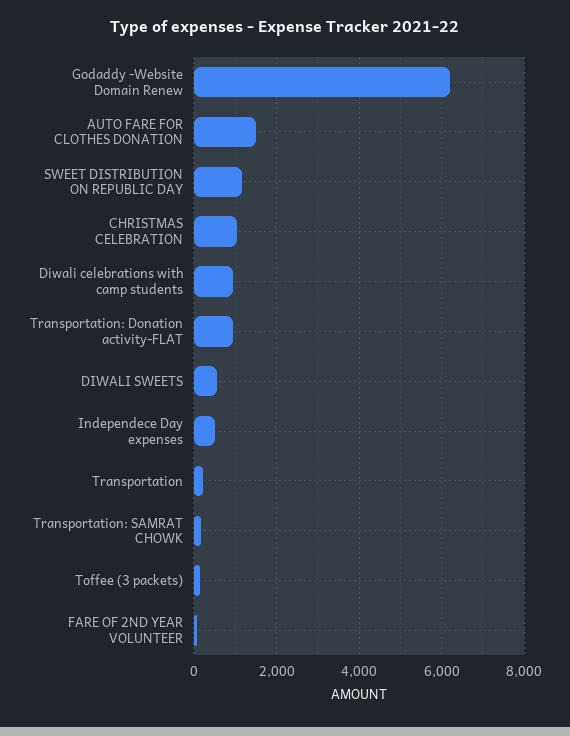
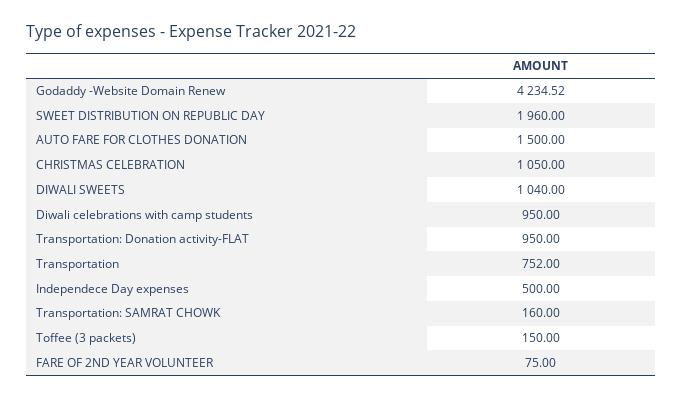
Godaddy -Website Domain Renew: 6200 -> 4234.52
SWEET DISTRIBUTION ON REPUBLIC DAY: 1200 -> 1960
DIWALI SWEETS: 600 -> 1040
Transportation: 200 -> 752

